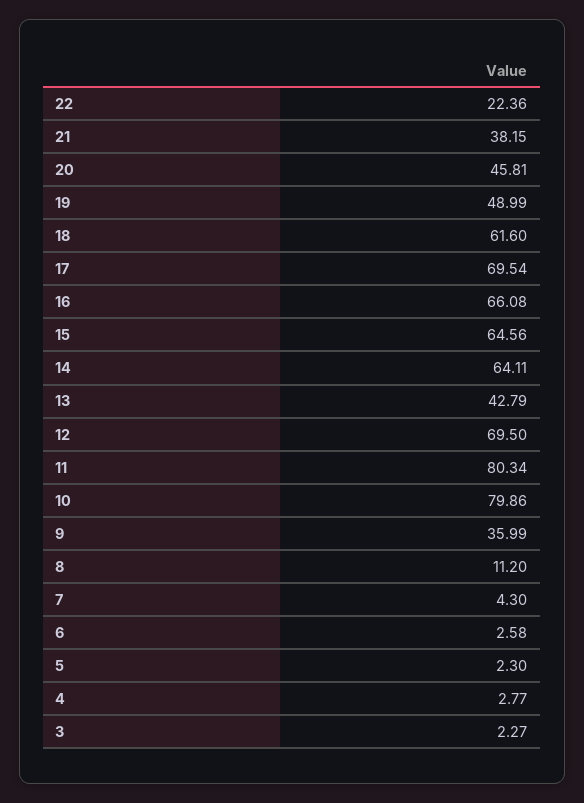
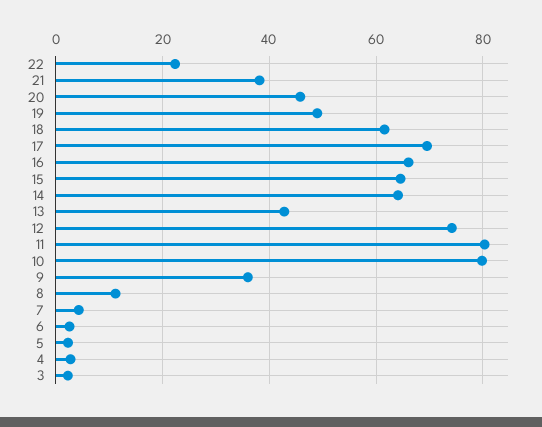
12: 69.5 -> 74

